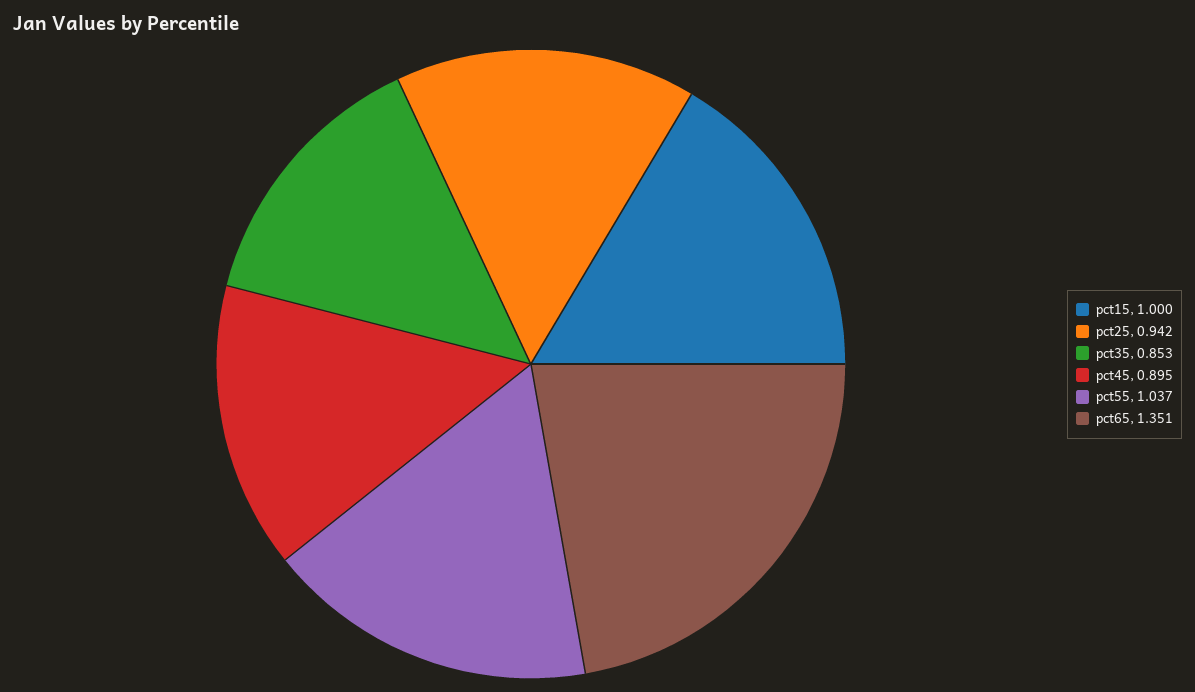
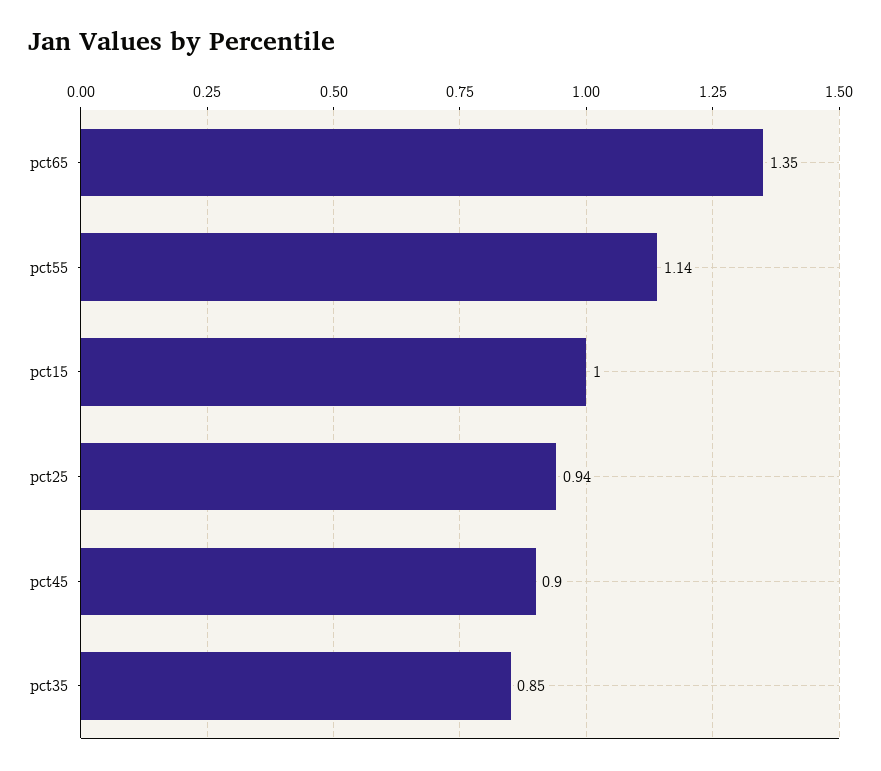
pct55: 1.037 -> 1.14

